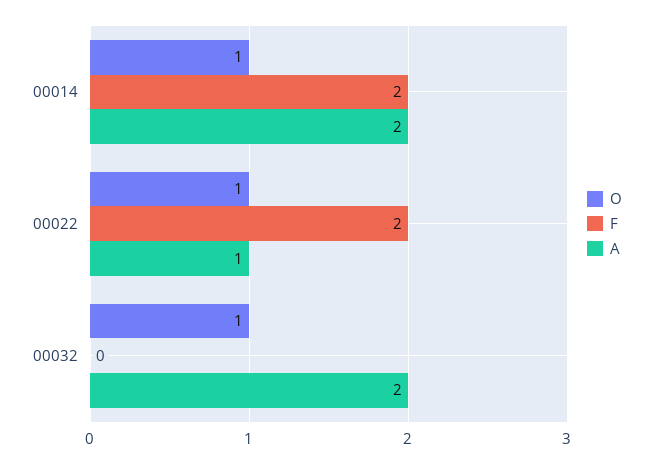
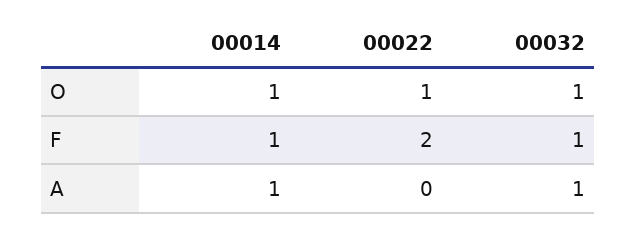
F, 00014: 2 -> 1
A, 00014: 2 -> 1
A, 00022: 1 -> 0
F, 00032: 0 -> 1
A, 00032: 2 -> 1

